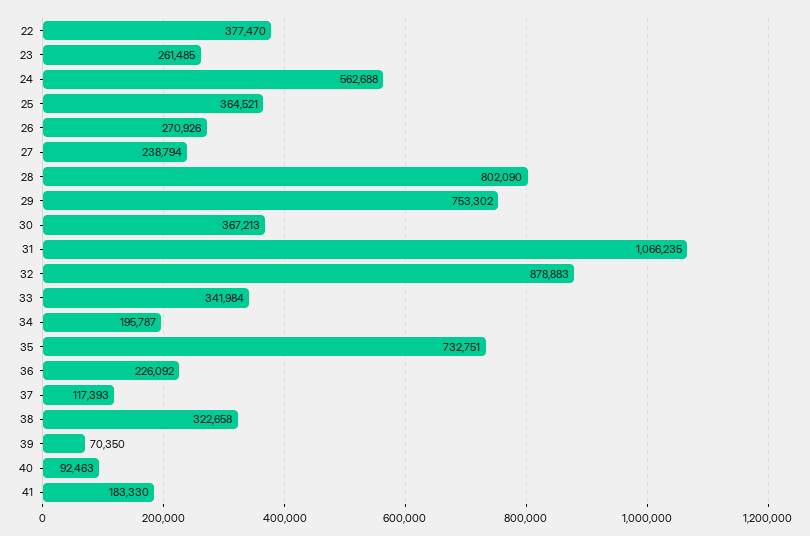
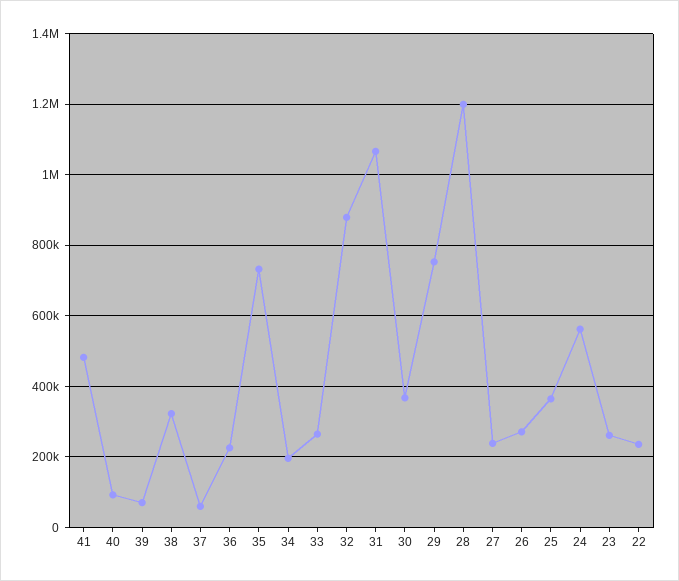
22: 377470 -> 240000
28: 802090 -> 1200000
33: 341984 -> 260000
37: 117393 -> 60000
41: 183330 -> 480000

